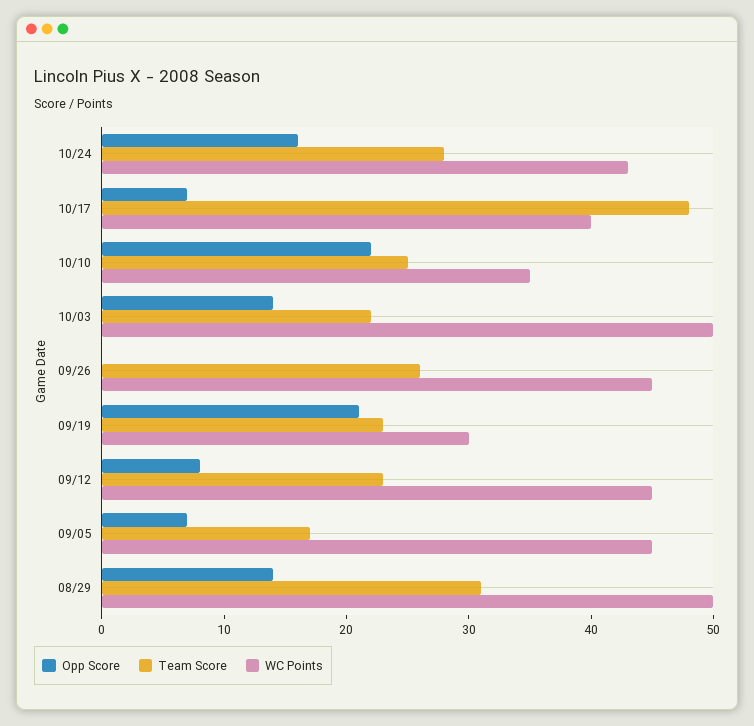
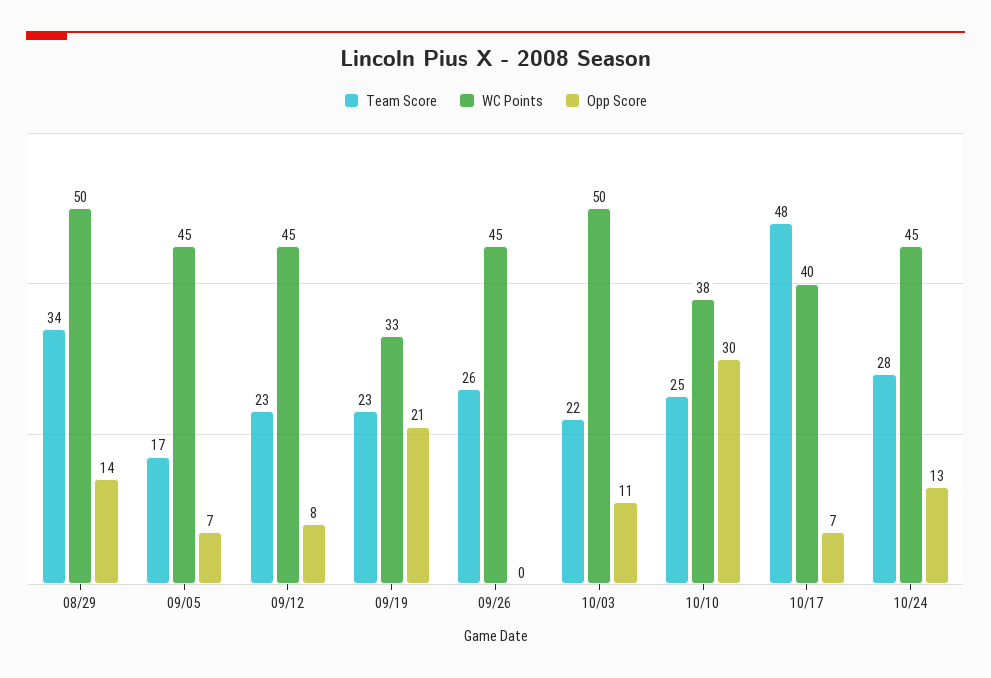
Opp Score, 10/24: 16 -> 13
WC Points, 10/24: 43 -> 45
Opp Score, 10/10: 22 -> 30
WC Points, 10/10: 35 -> 38
Opp Score, 10/03: 14 -> 11
WC Points, 09/19: 30 -> 33
Team Score, 08/29: 31 -> 34

